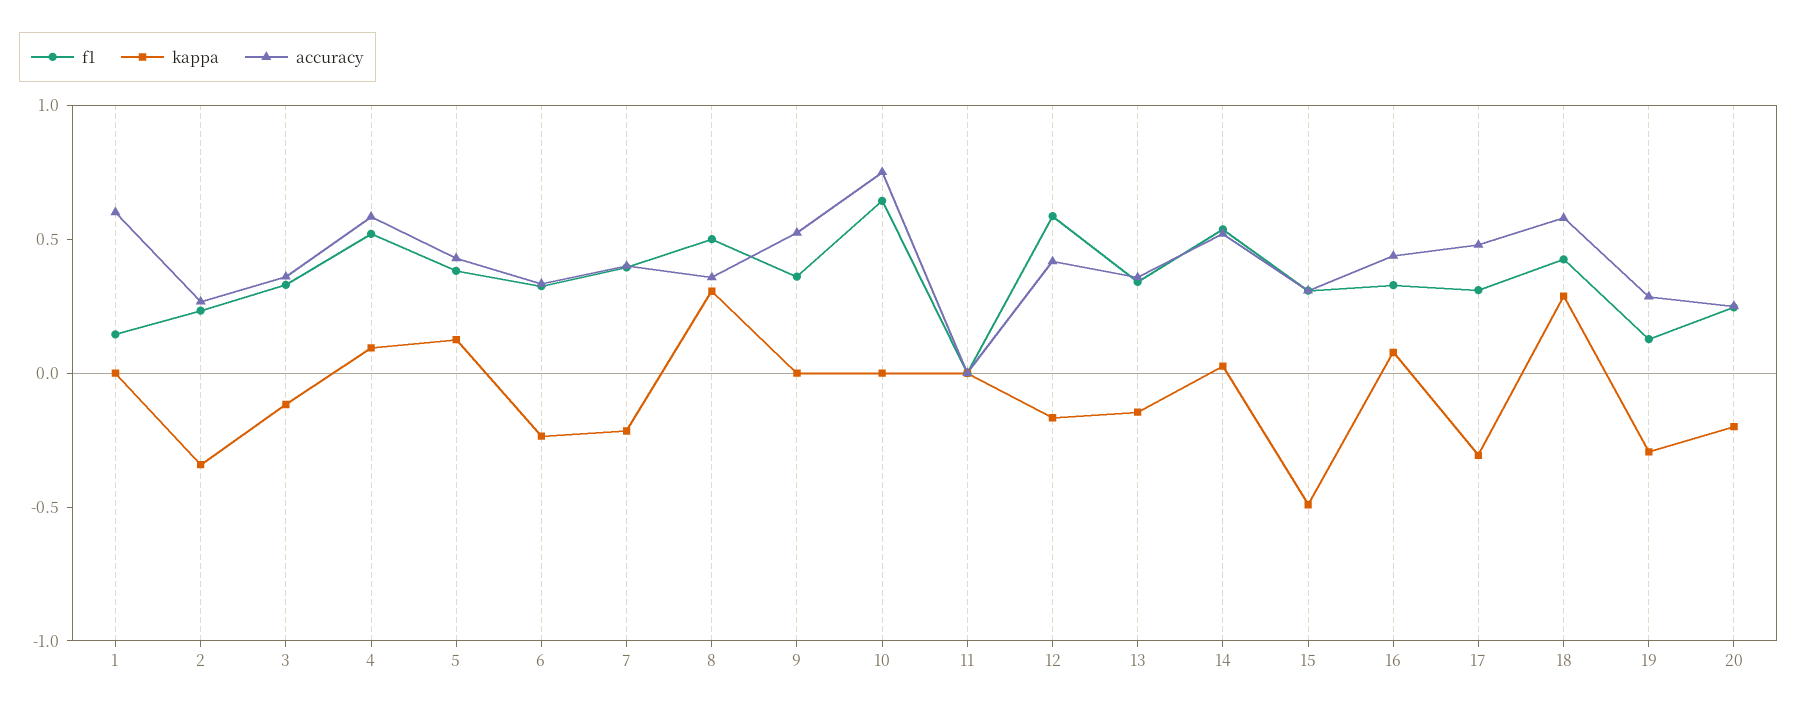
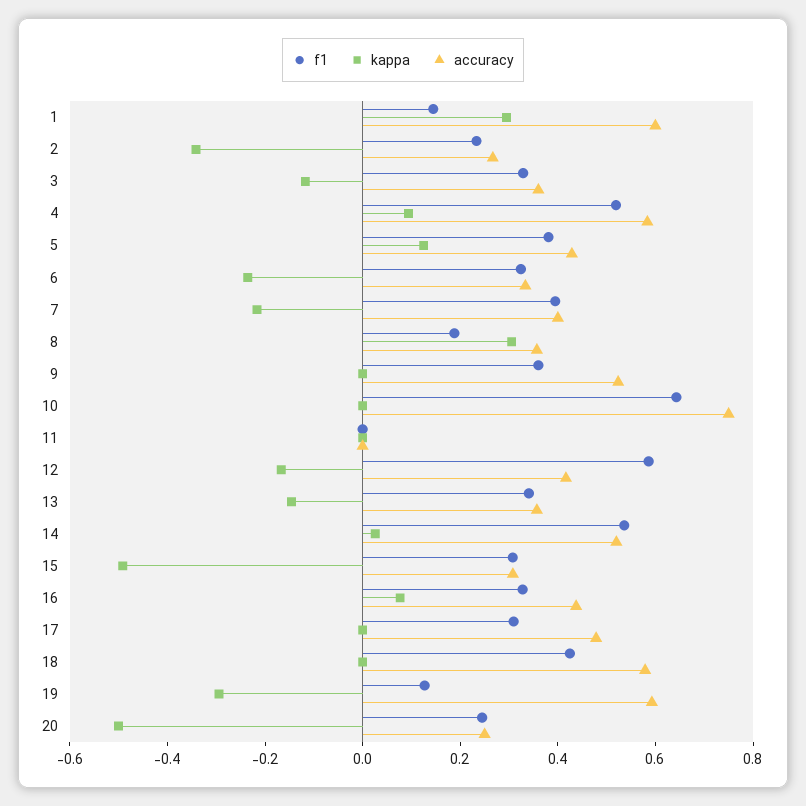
kappa, 1: 0 -> 0.3
f1, 8: 0.5 -> 0.2
kappa, 17: -0.3 -> 0
kappa, 18: 0.3 -> 0
accuracy, 19: 0.3 -> 0.6
kappa, 20: -0.2 -> -0.5

